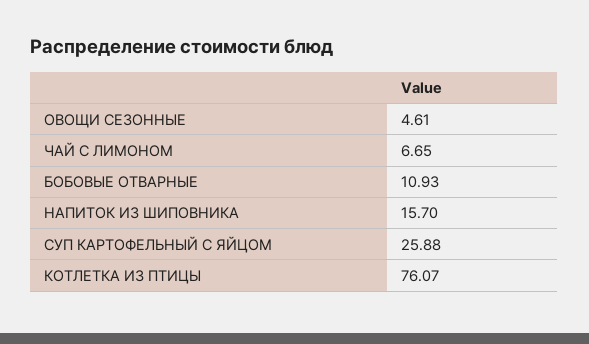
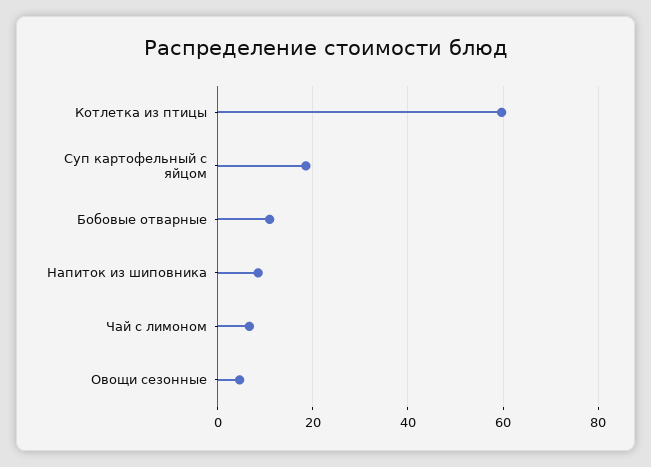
НАПИТОК ИЗ ШИПОВНИКА: 15.7 -> 8
СУП КАРТОФЕЛЬНЫЙ С ЯЙЦОМ: 25.88 -> 18
КОТЛЕТКА ИЗ ПТИЦЫ: 76.07 -> 60

